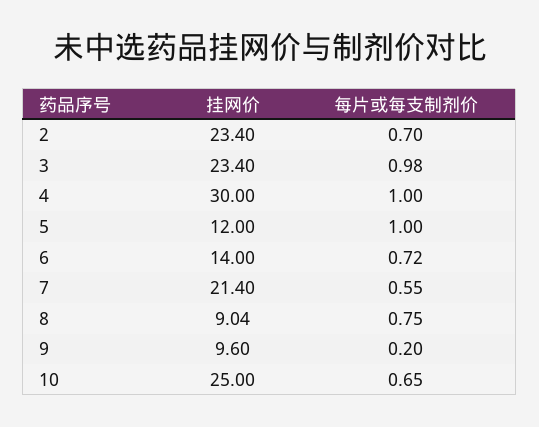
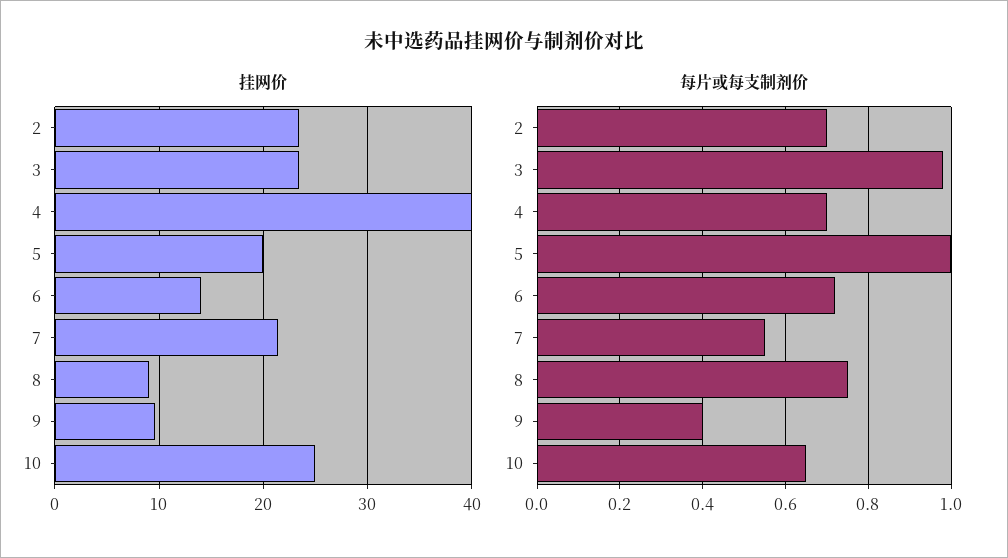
挂网价, 4: 30 -> 40
每片或每支制剂价, 4: 1 -> 0.7
挂网价, 5: 12 -> 20
每片或每支制剂价, 9: 0.2 -> 0.4

